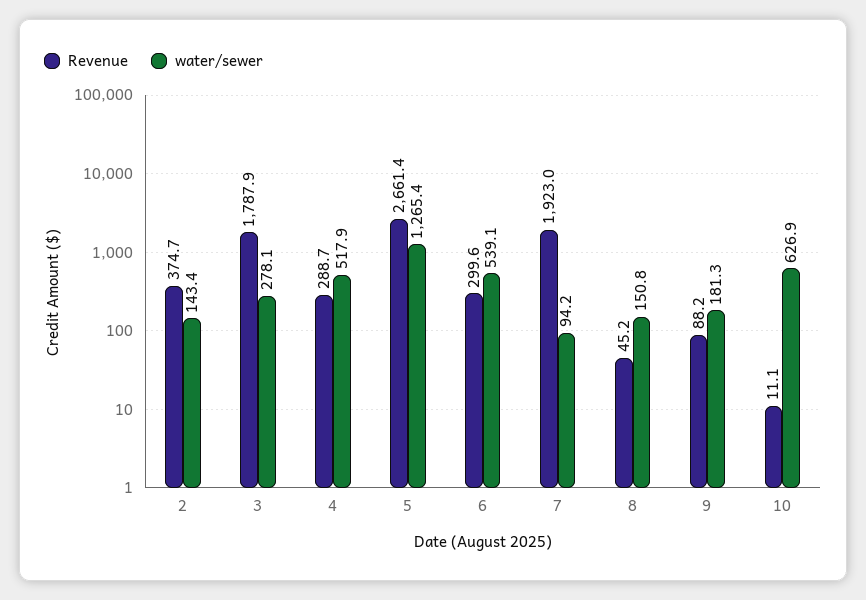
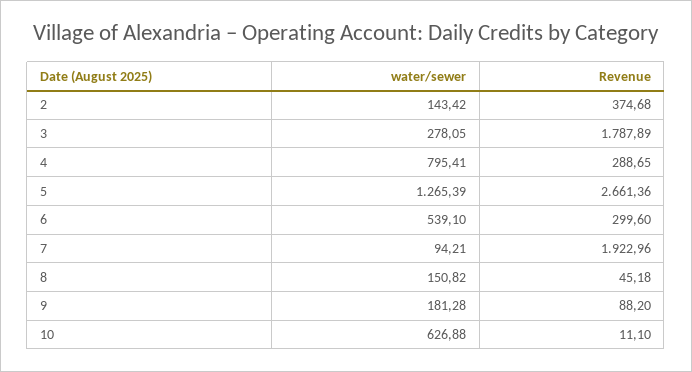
water/sewer, 4: 517.9 -> 795.41

